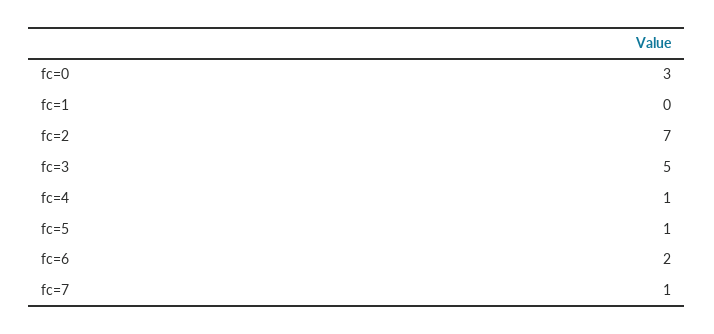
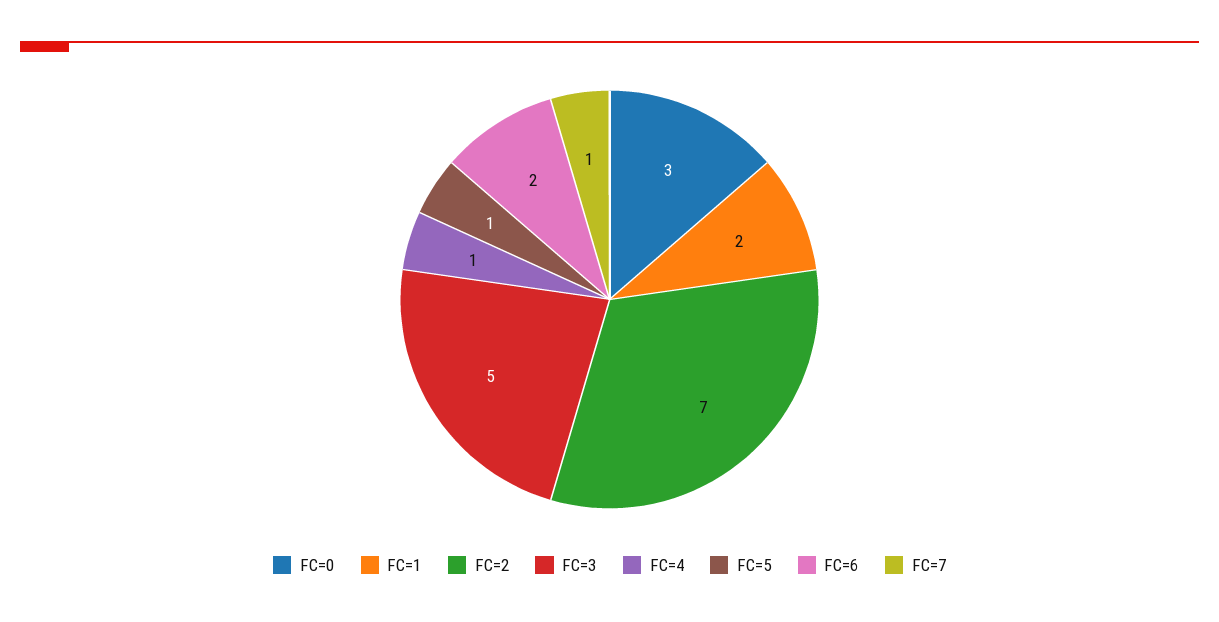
fc=1: 0 -> 2

